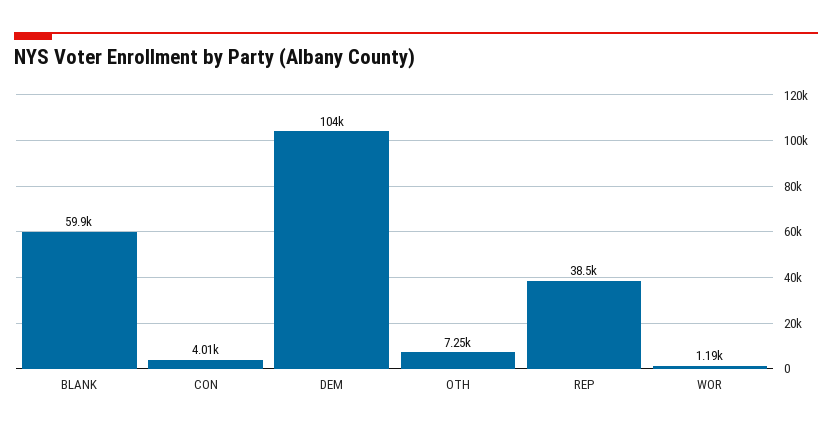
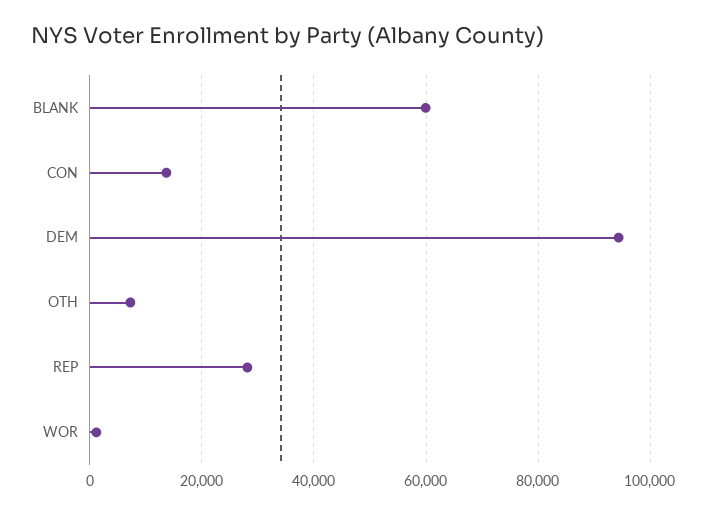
CON: 4010 -> 14000
DEM: 104000 -> 94000
REP: 38500 -> 28000

